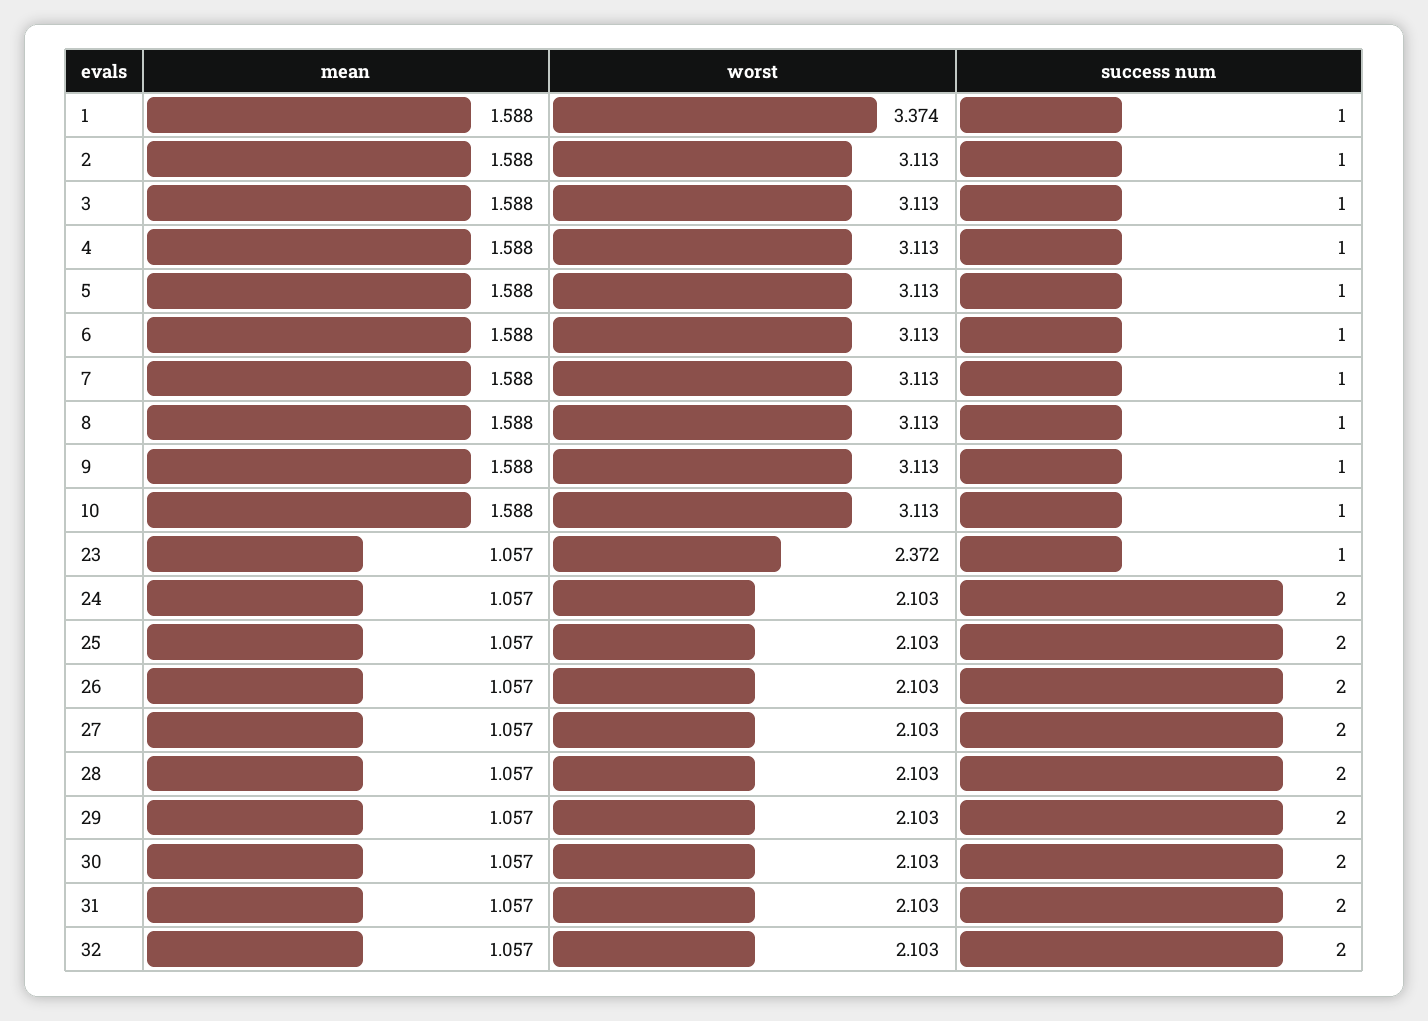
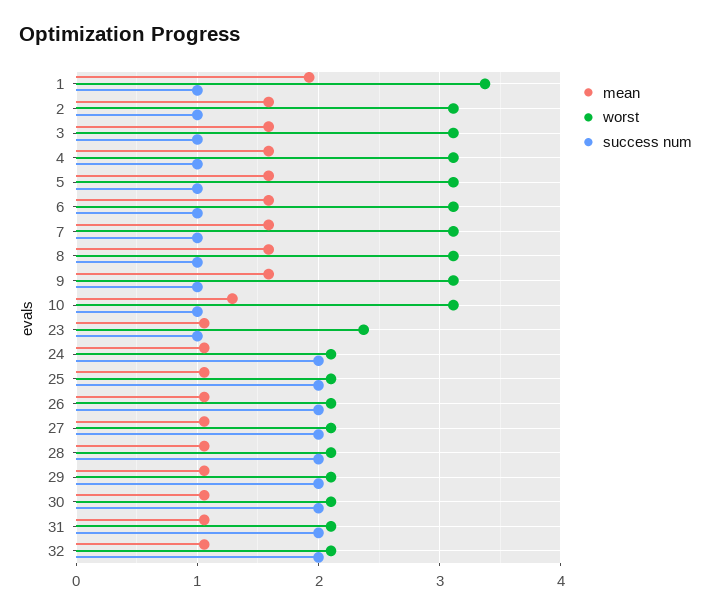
mean, 1: 1.588 -> 1.9
mean, 10: 1.588 -> 1.3

